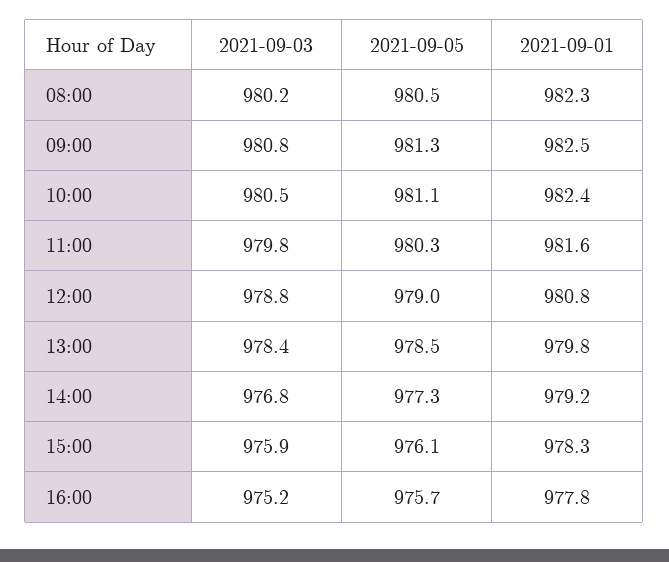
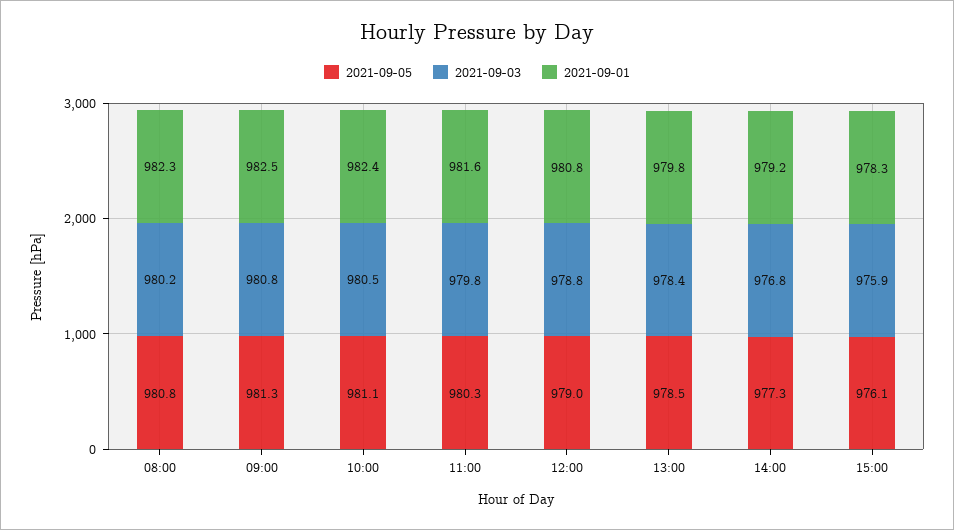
2021-09-05, 08:00: 980.5 -> 980.8
2021-09-03, 16:00: 975.2 -> none
2021-09-05, 16:00: 975.7 -> none
2021-09-01, 16:00: 977.8 -> none

